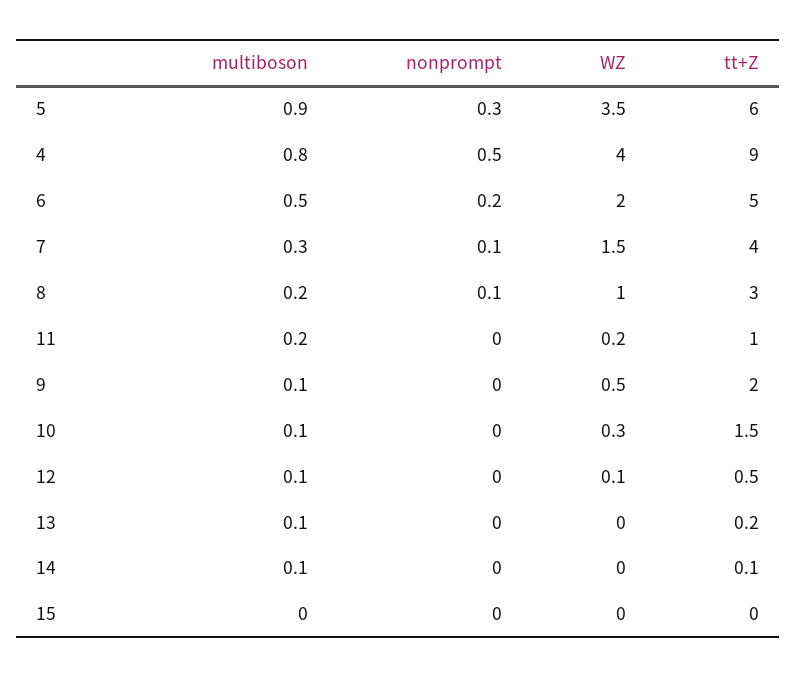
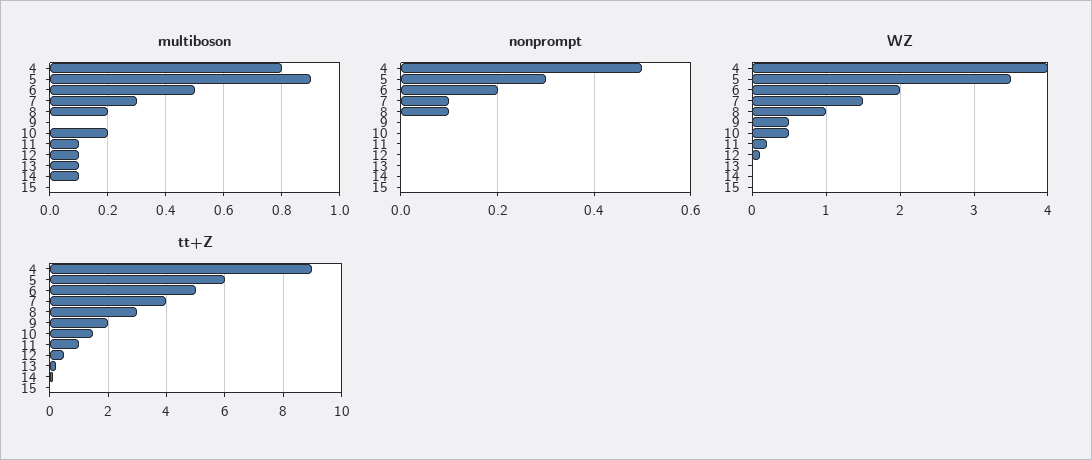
multiboson, 11: 0.2 -> 0.1
multiboson, 9: 0.1 -> 0
multiboson, 10: 0.1 -> 0.2
WZ, 10: 0.3 -> 0.5

